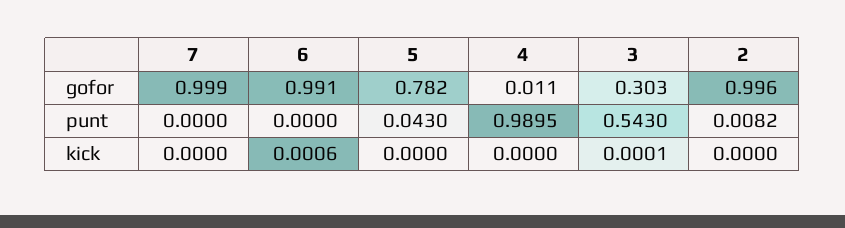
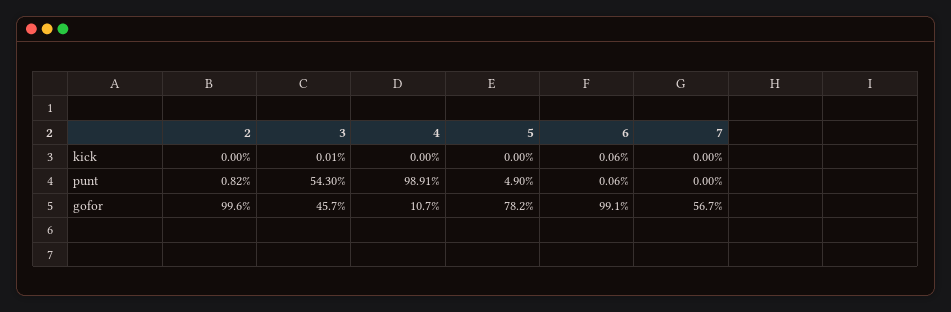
7, gofor: 0.999 -> 0.567
4, gofor: 0.011 -> 0.107
3, gofor: 0.303 -> 0.457
6, punt: 0 -> 0.0006
5, punt: 0.043 -> 0.049
4, punt: 0.9895 -> 0.9891

